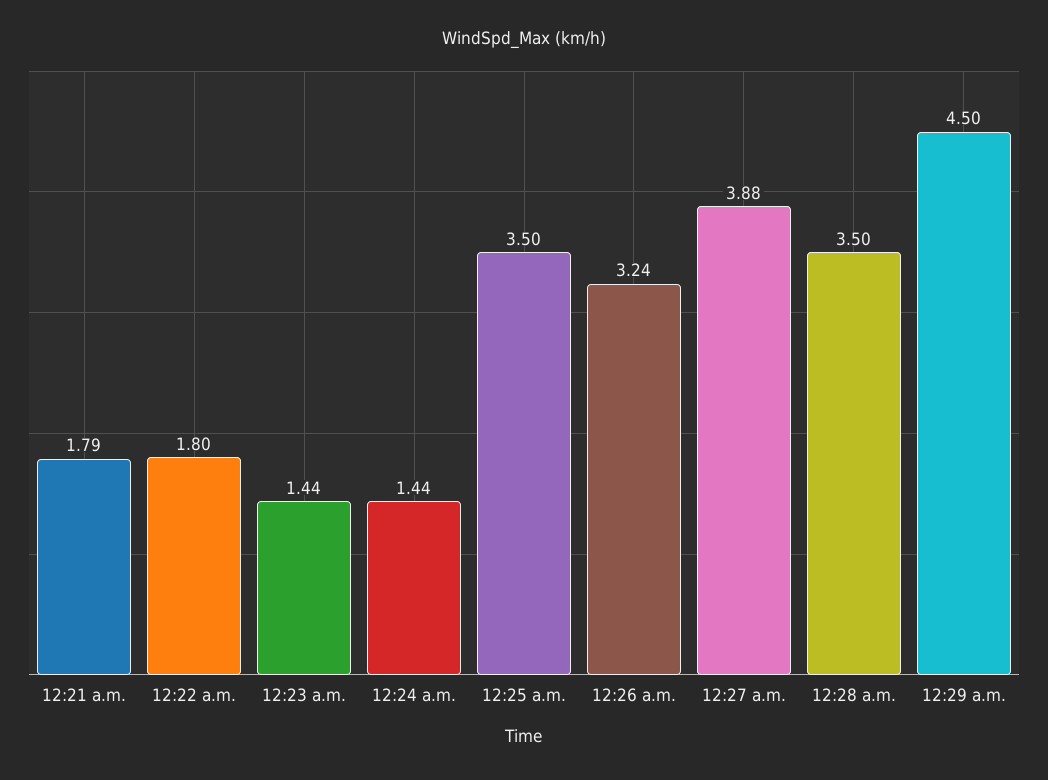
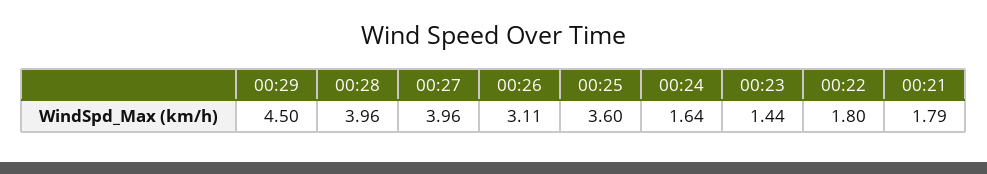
12:24 a.m.: 1.44 -> 1.64
12:25 a.m.: 3.5 -> 3.6
12:26 a.m.: 3.24 -> 3.11
12:27 a.m.: 3.88 -> 3.96
12:28 a.m.: 3.5 -> 3.96

